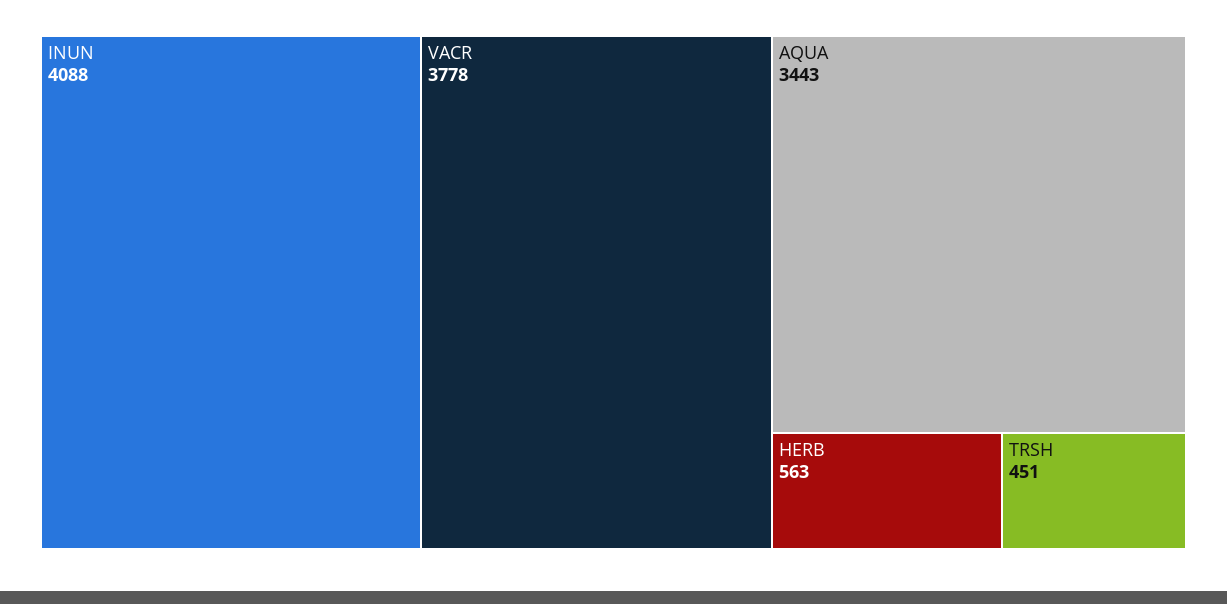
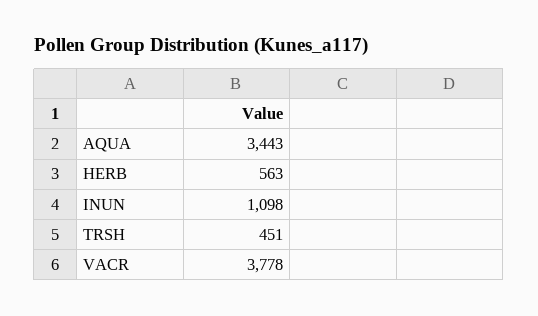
INUN: 4088 -> 1098

